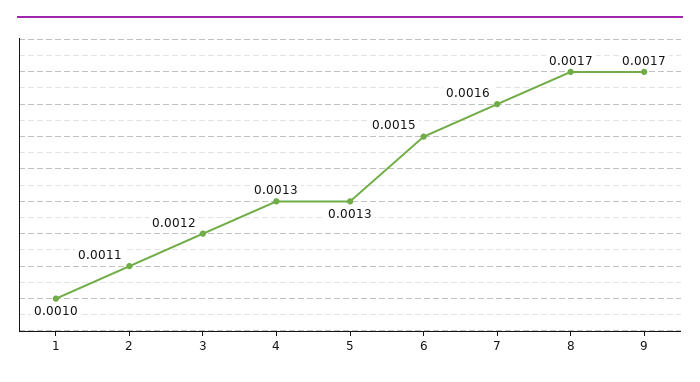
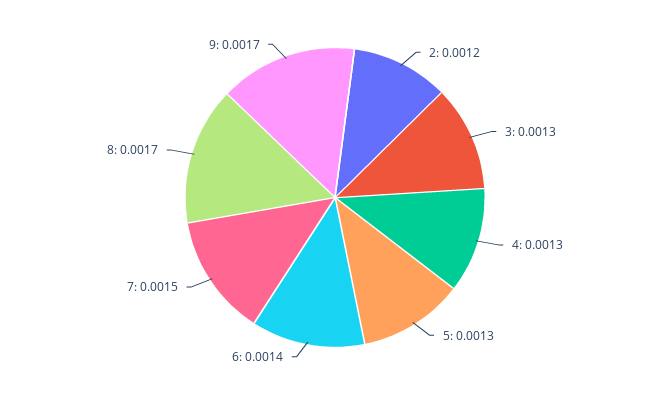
1: 0.001 -> none
2: 0.0011 -> 0.0012
3: 0.0012 -> 0.0013
6: 0.0015 -> 0.0014
7: 0.0016 -> 0.0015

